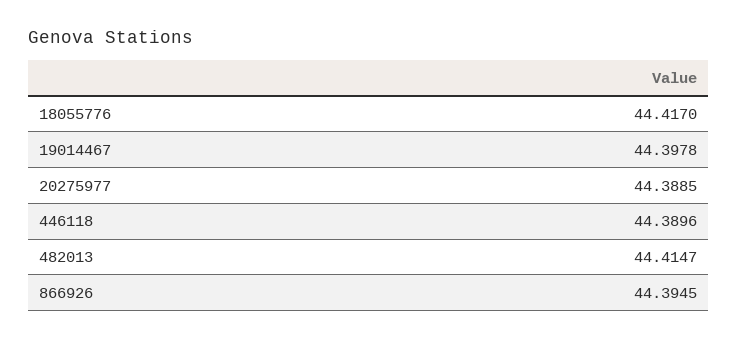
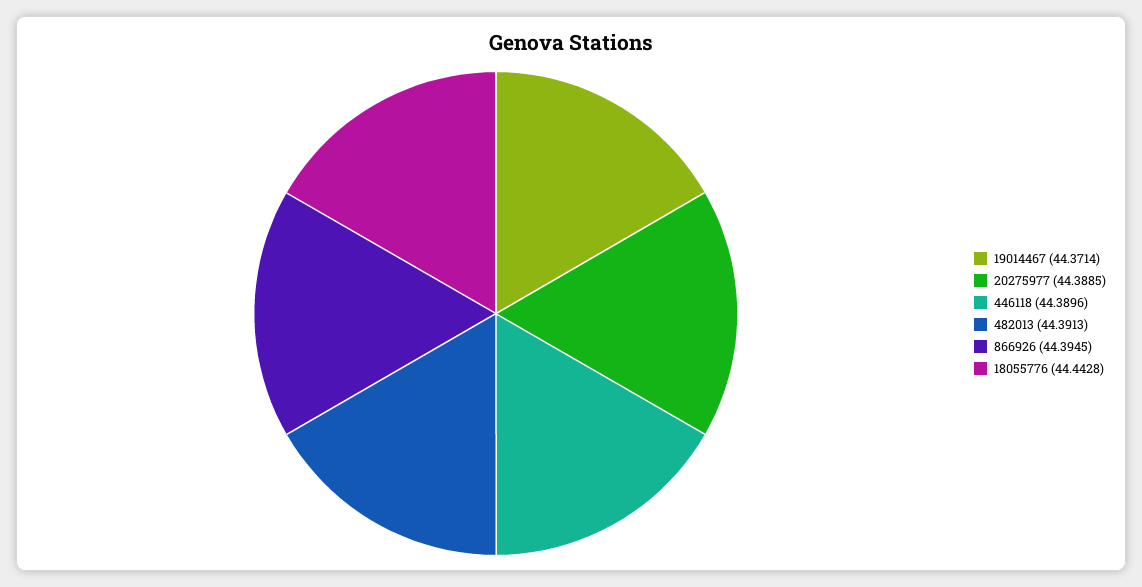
18055776: 44.417 -> 44.4428
19014467: 44.3978 -> 44.3714
482013: 44.4147 -> 44.3913

